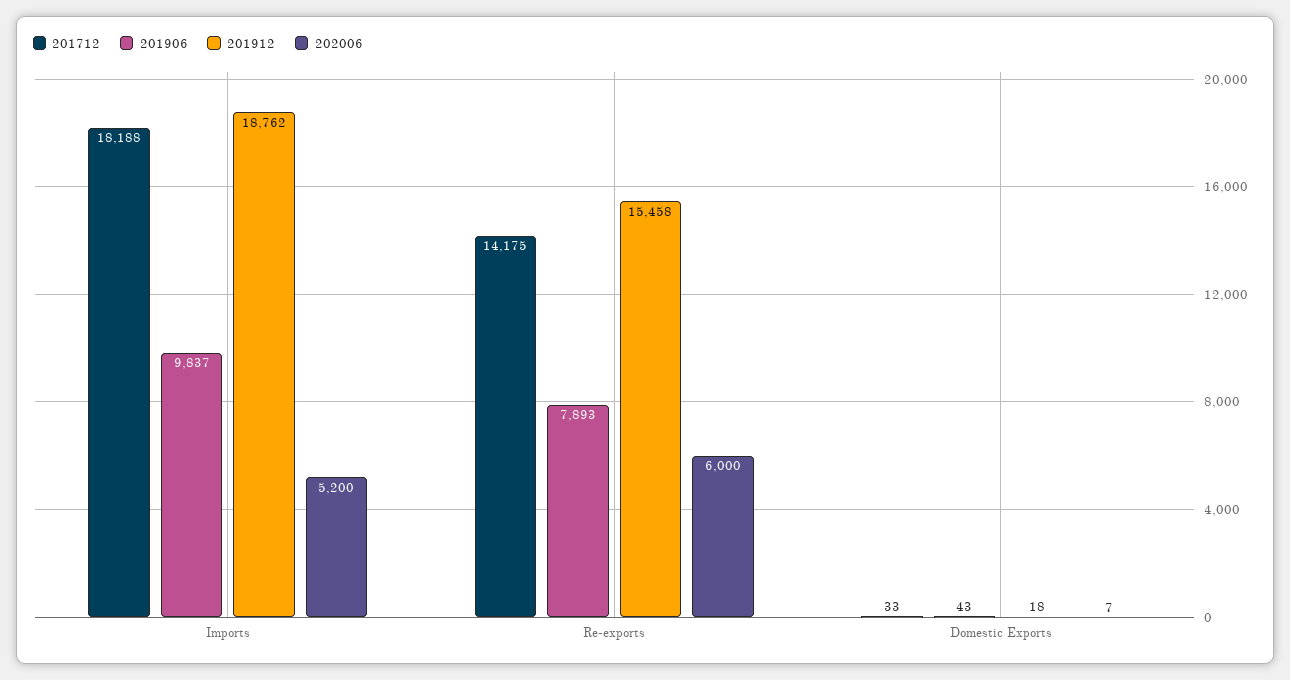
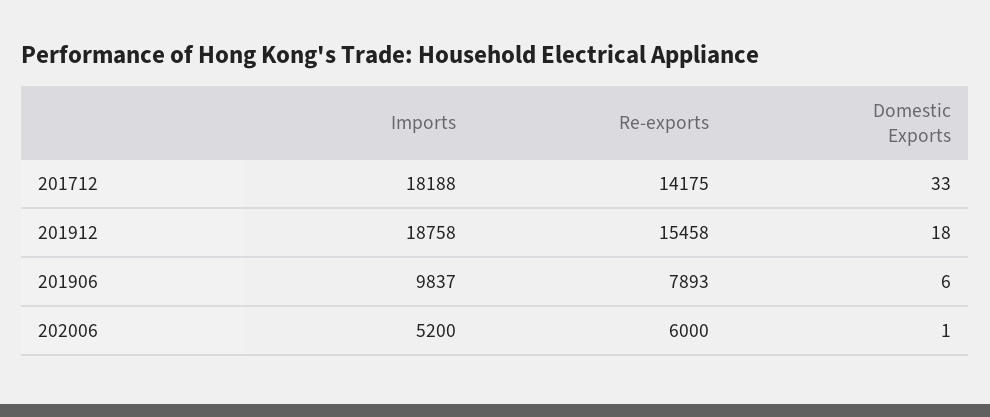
201912, Imports: 18762 -> 18758
201906, Domestic Exports: 43 -> 6
202006, Domestic Exports: 7 -> 1

